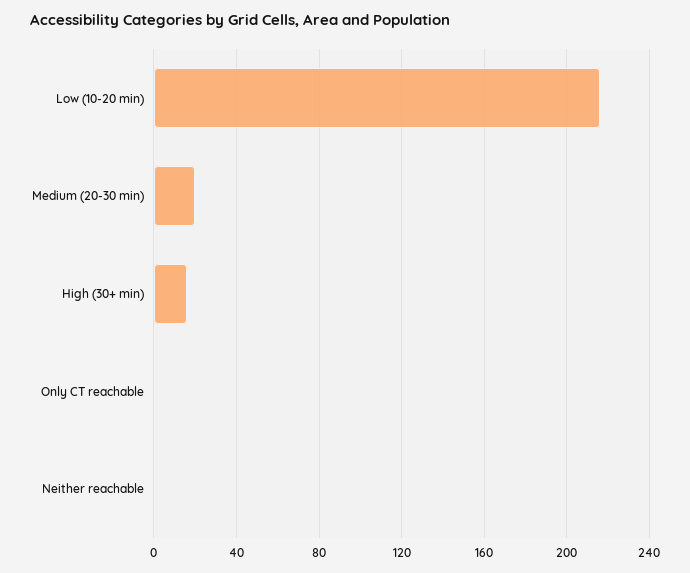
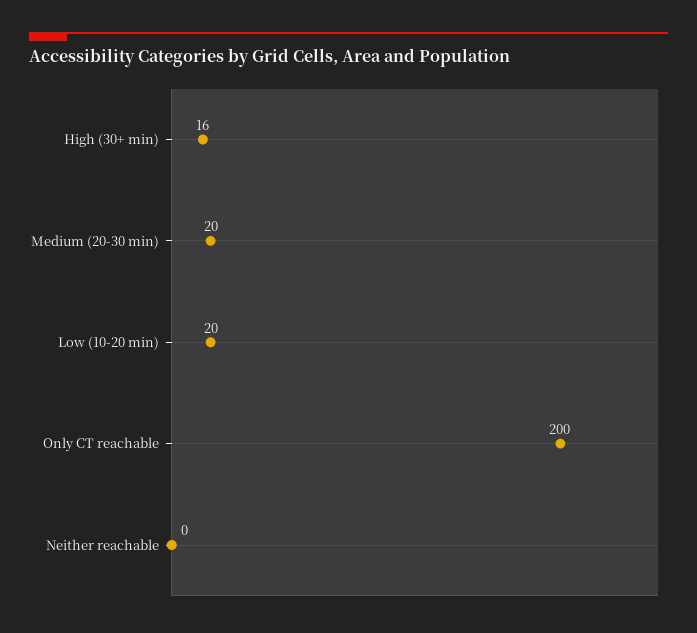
Low (10-20 min): 215 -> 20
Only CT reachable: 0 -> 200

